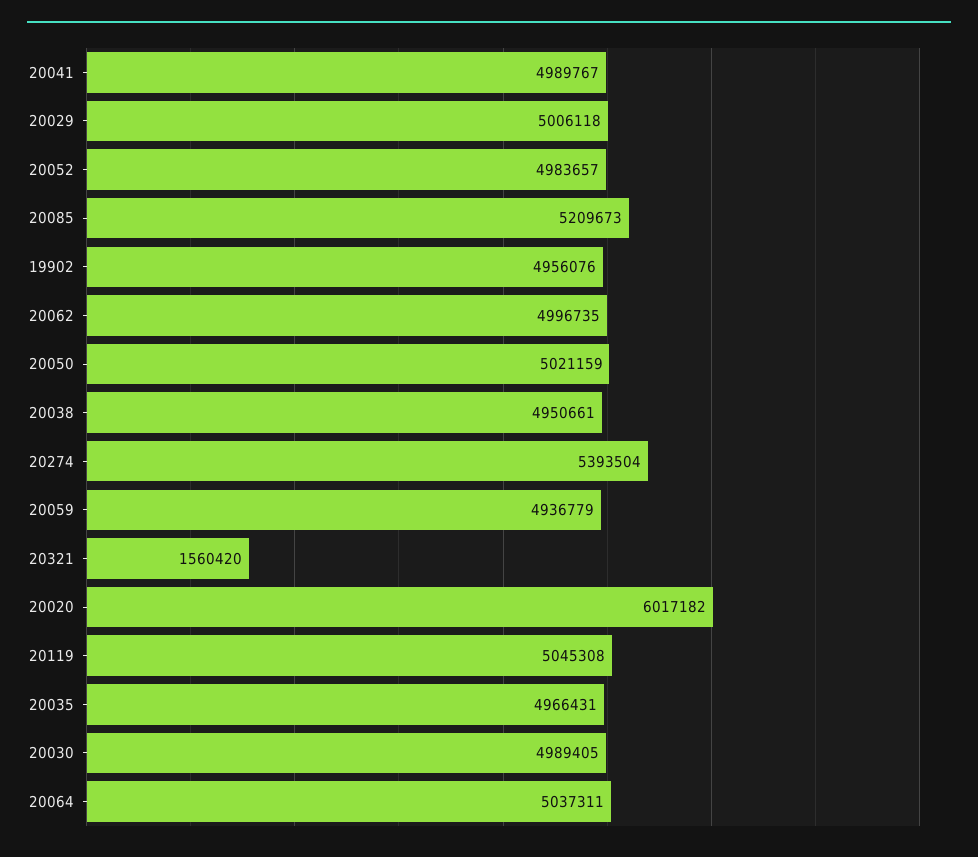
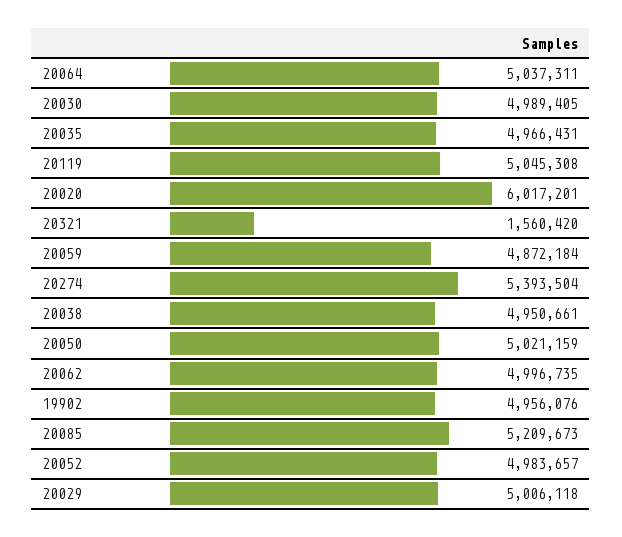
20041: 4989767 -> none
20059: 4936779 -> 4872184
20020: 6017182 -> 6017201

